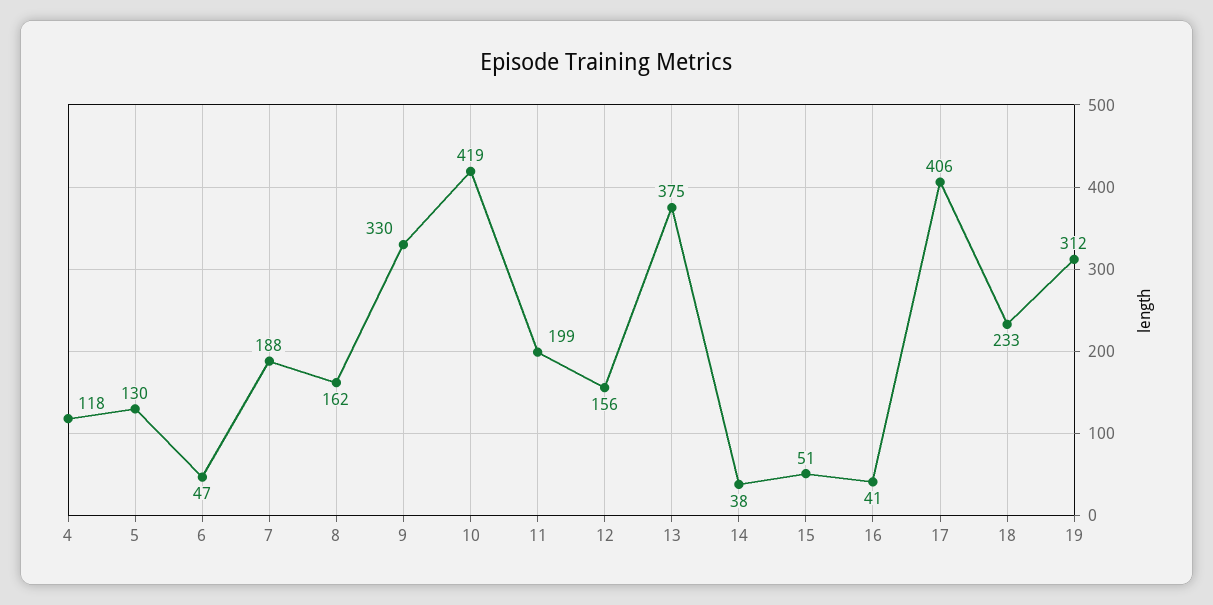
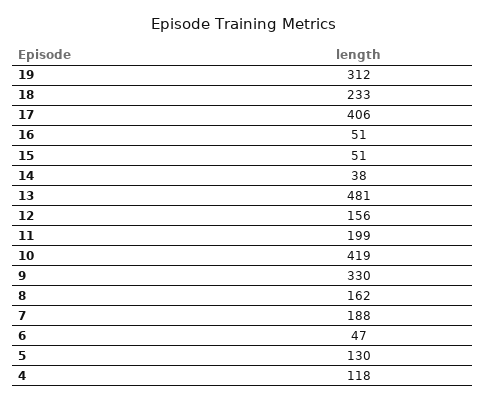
13: 375 -> 481
16: 41 -> 51

